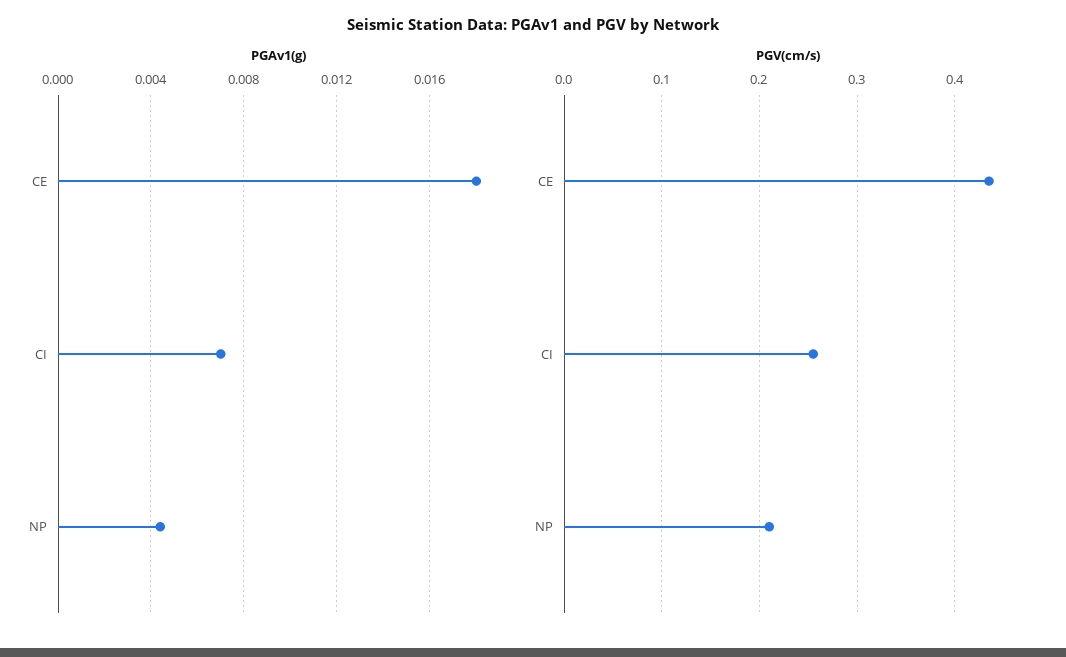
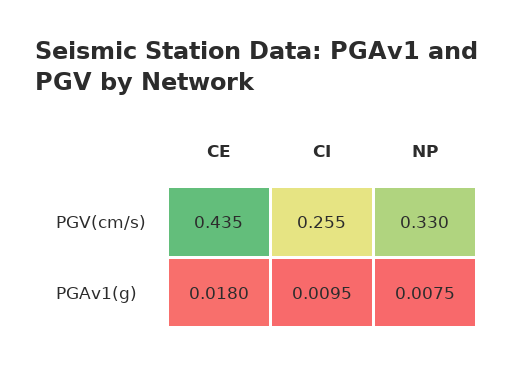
PGAv1(g), CI: 0.007 -> 0.0095
PGAv1(g), NP: 0.0045 -> 0.0075
PGV(cm/s), NP: 0.21 -> 0.33

